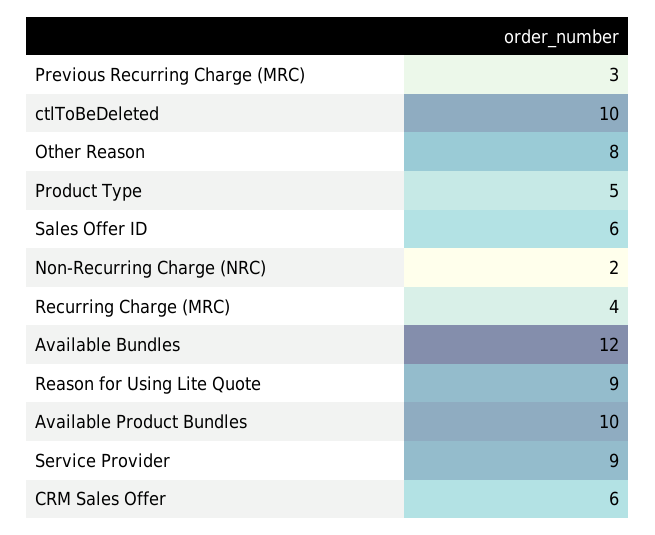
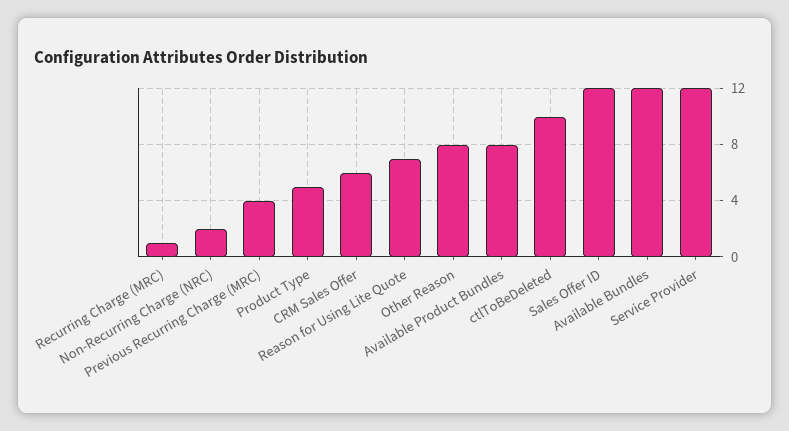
Previous Recurring Charge (MRC): 3 -> 4
Sales Offer ID: 6 -> 12
Recurring Charge (MRC): 4 -> 1
Reason for Using Lite Quote: 9 -> 7
Available Product Bundles: 10 -> 8
Service Provider: 9 -> 12

